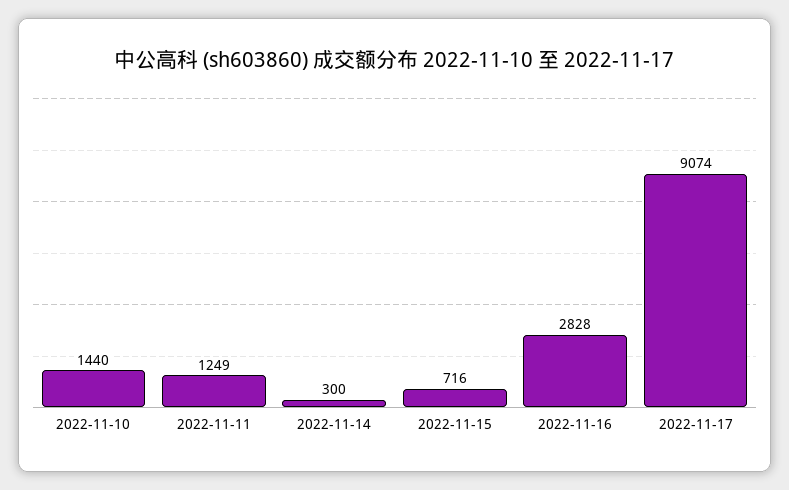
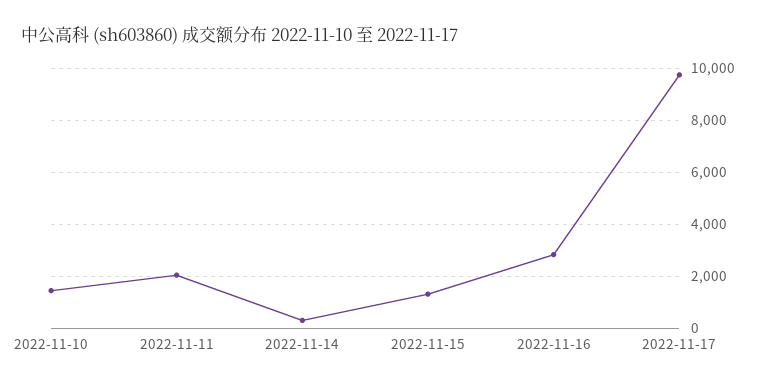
2022-11-11: 1249 -> 2000
2022-11-15: 716 -> 1250
2022-11-17: 9074 -> 9750

